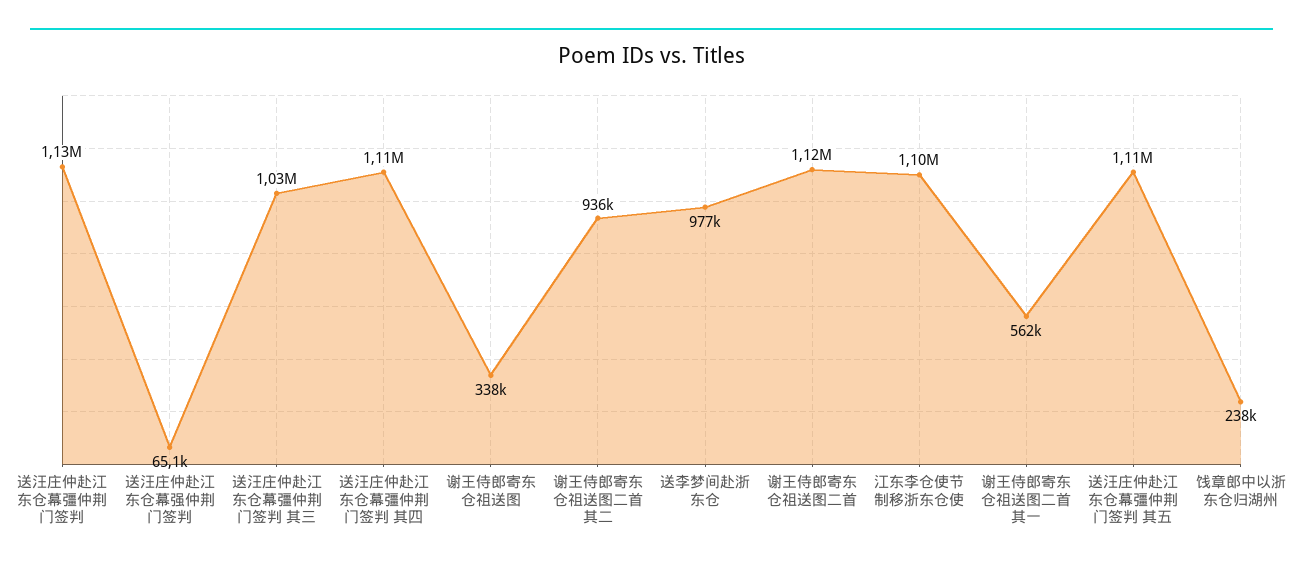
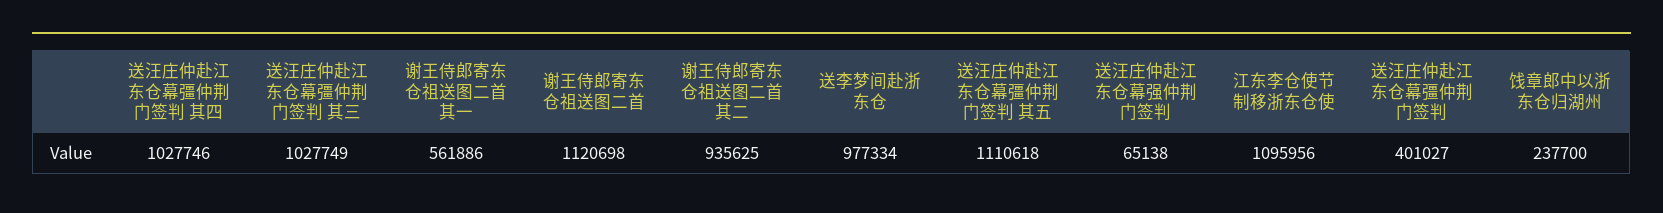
送汪庄仲赴江东仓幕彊仲荆门签判: 1130000 -> 401027
送汪庄仲赴江东仓幕彊仲荆门签判 其四: 1110000 -> 1027746
谢王侍郎寄东仓祖送图: 338000 -> none

